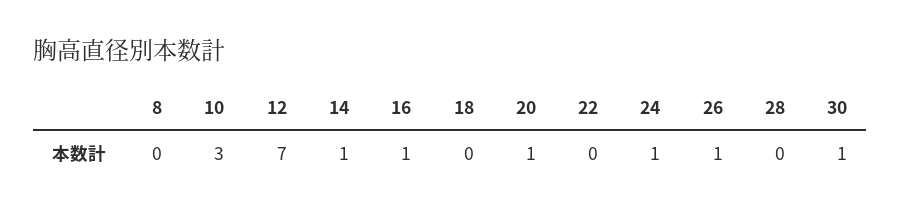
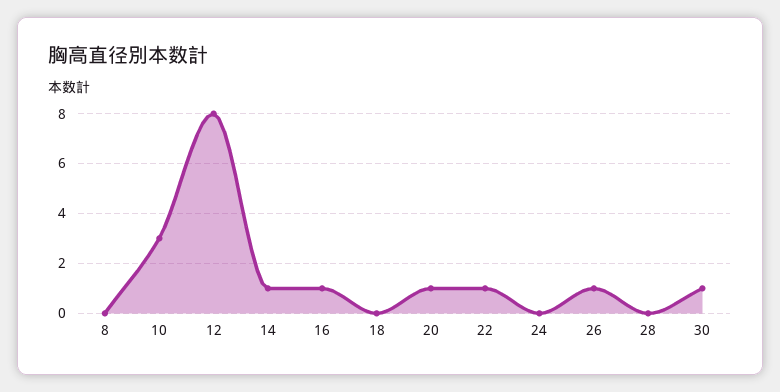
12: 7 -> 8
22: 0 -> 1
24: 1 -> 0

